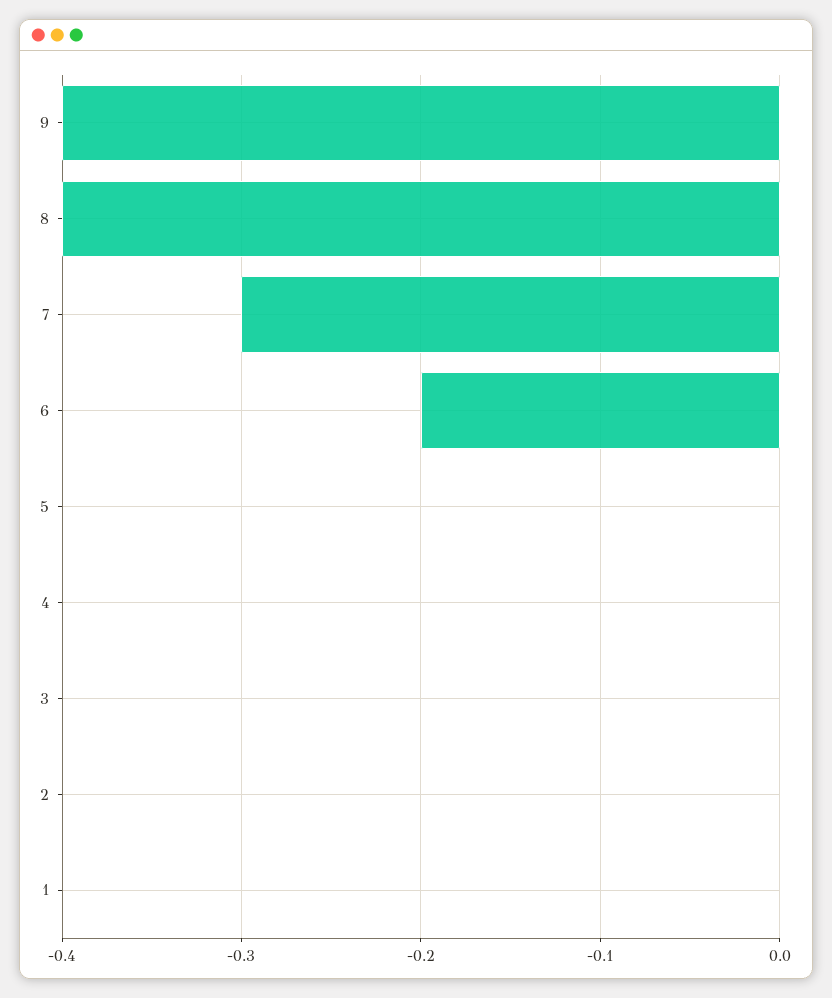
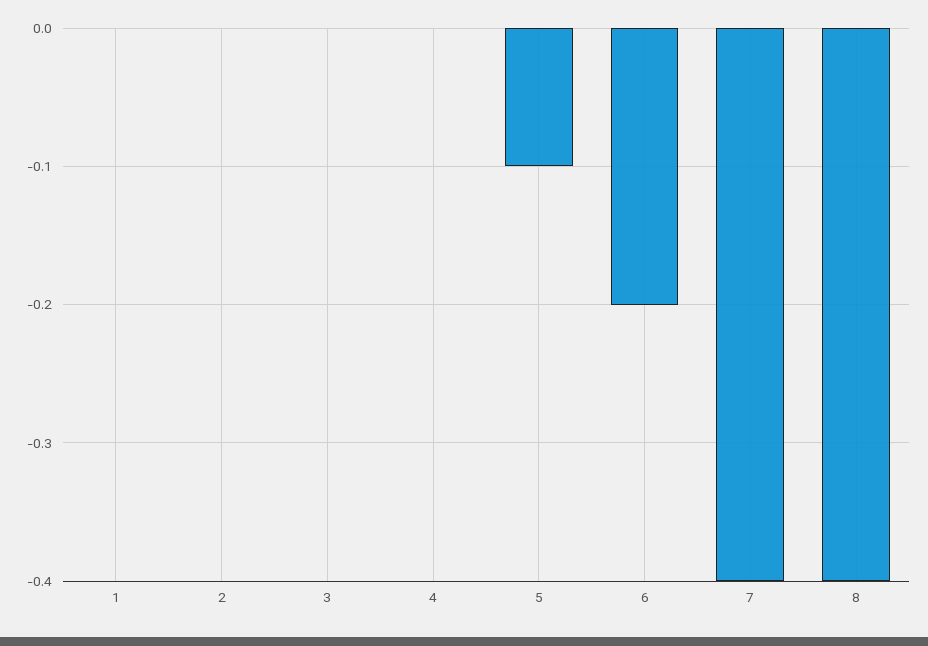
9: -0.4 -> none
7: -0.3 -> -0.4
5: 0 -> -0.1

